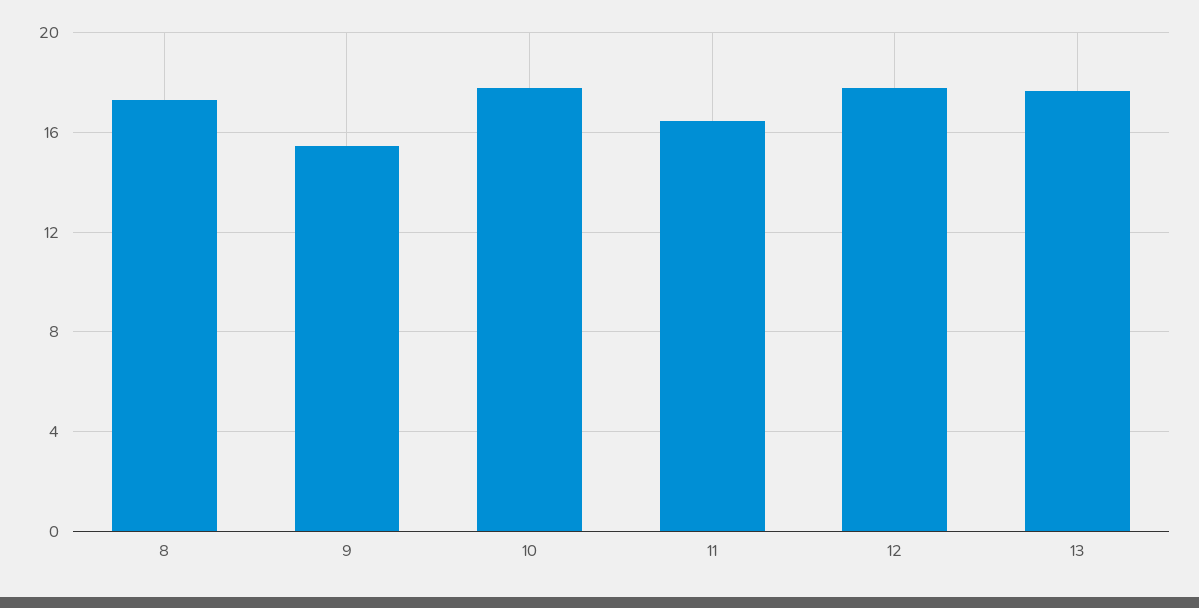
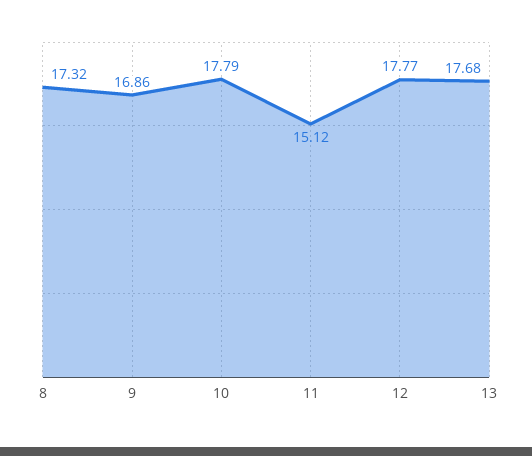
9: 15.5 -> 16.86
11: 16.5 -> 15.12

